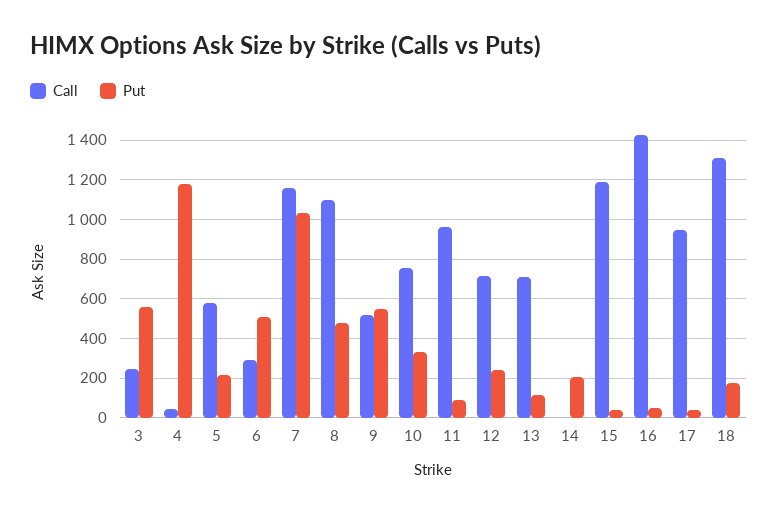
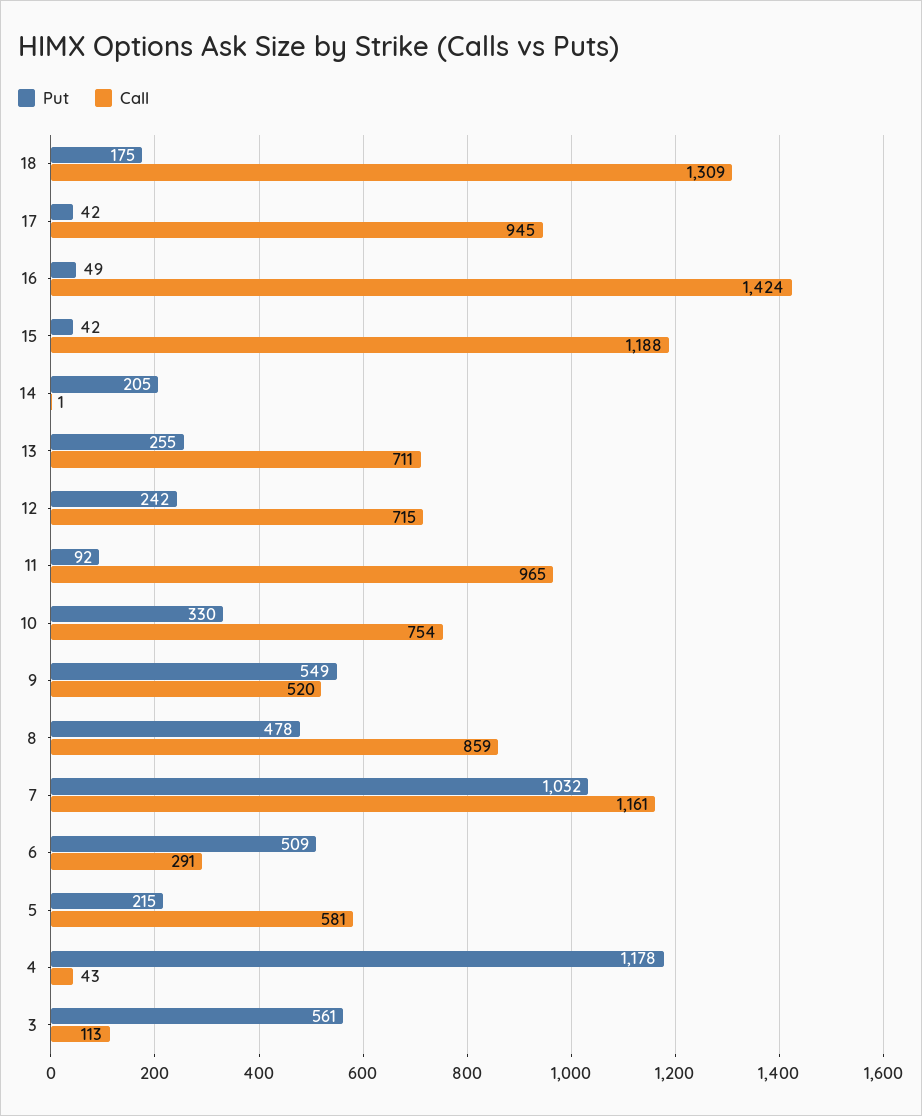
Call, 3: 250 -> 113
Call, 8: 1100 -> 859
Put, 13: 100 -> 255

